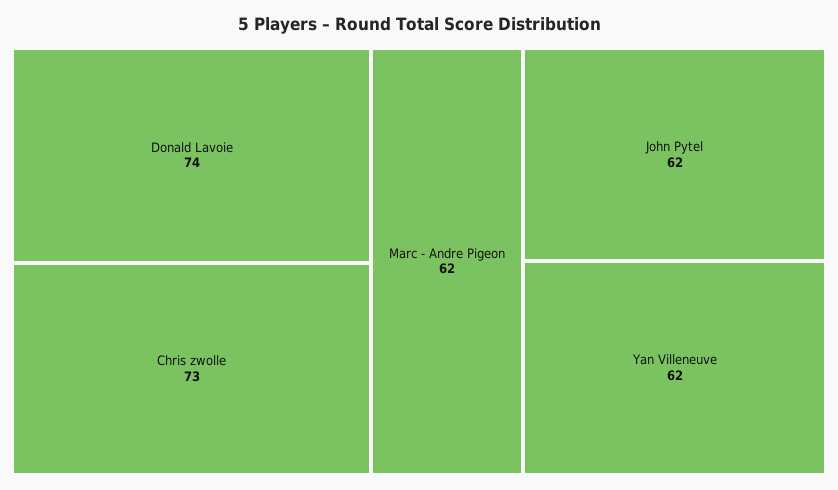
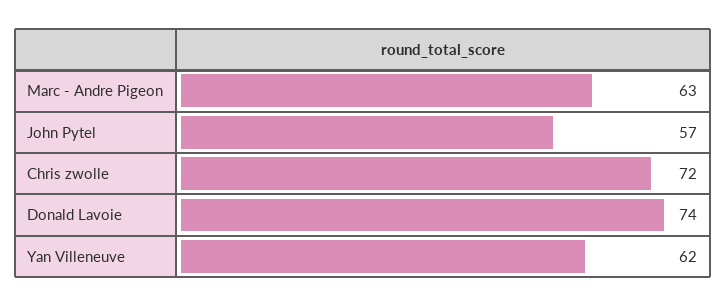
Chris zwolle: 73 -> 72
Marc - Andre Pigeon: 62 -> 63
John Pytel: 62 -> 57

